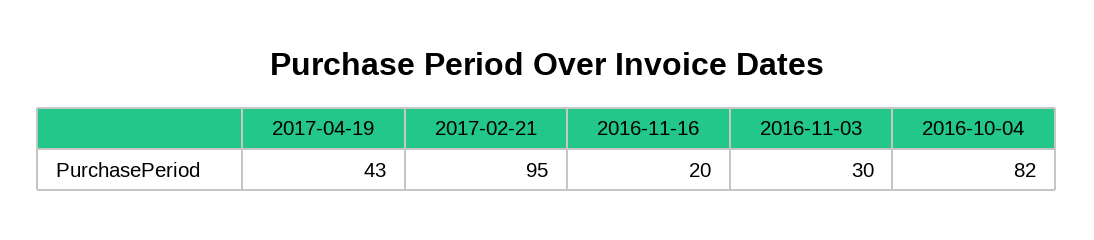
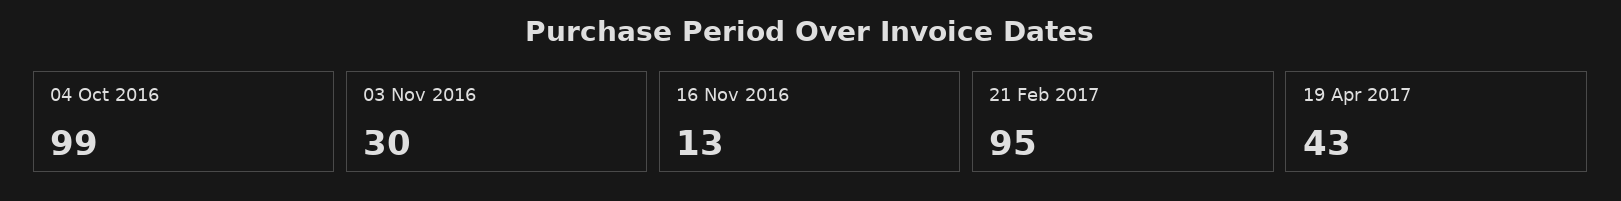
2016-11-16: 20 -> 13
2016-10-04: 82 -> 99

